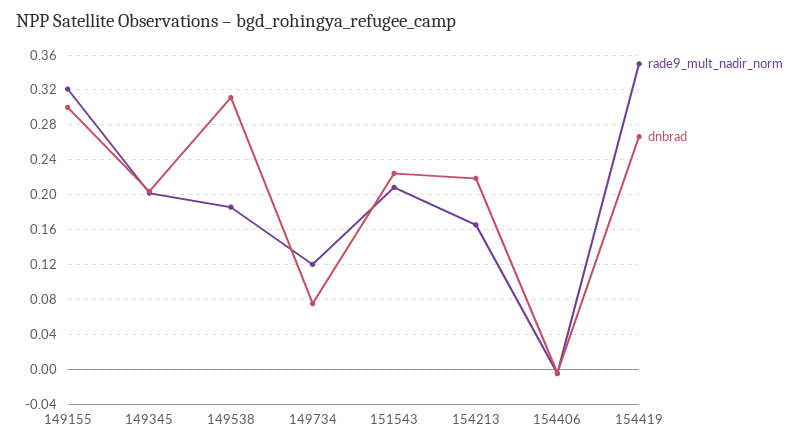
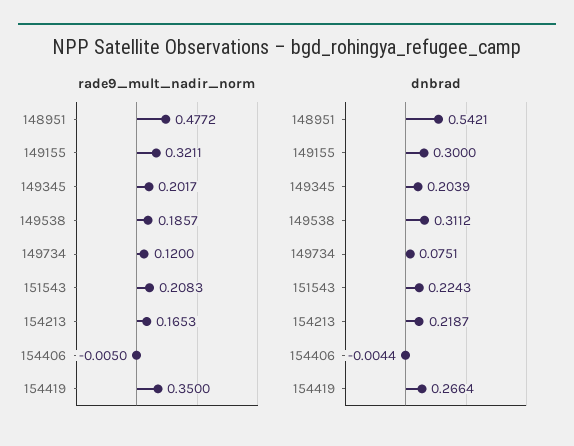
rade9_mult_nadir_norm, 148951: none -> 0.4772
dnbrad, 148951: none -> 0.5421

